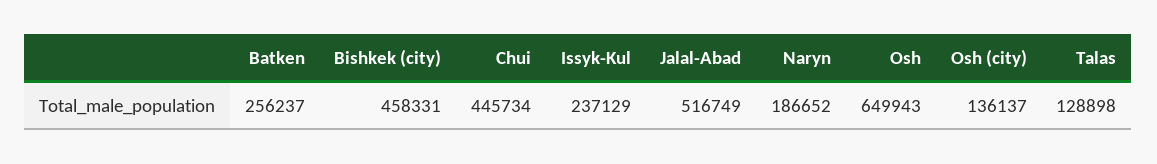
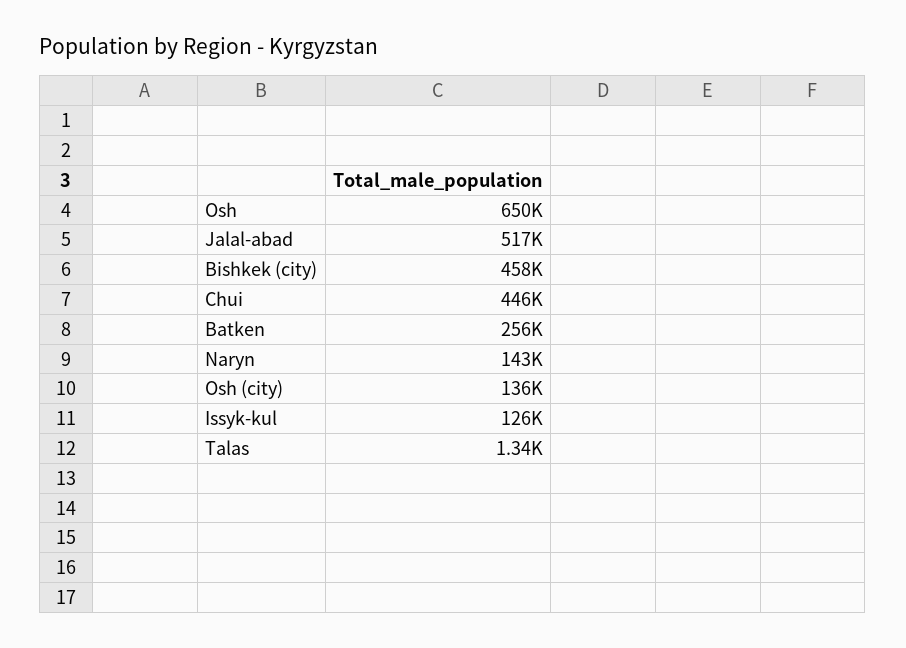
Issyk-Kul: 237129 -> 126000
Naryn: 186652 -> 143000
Talas: 128898 -> 1340

